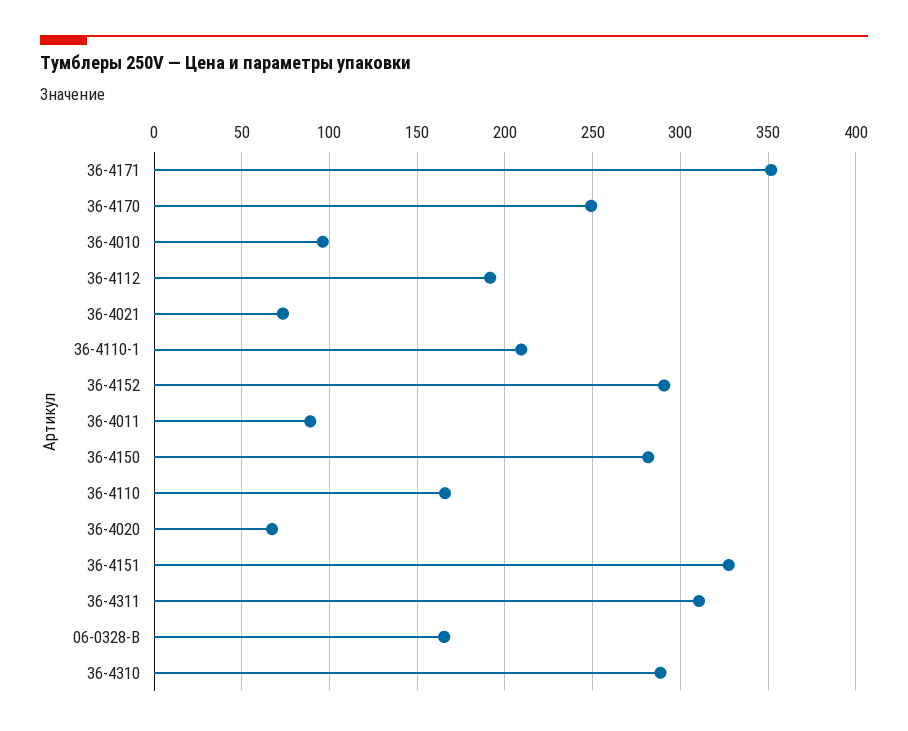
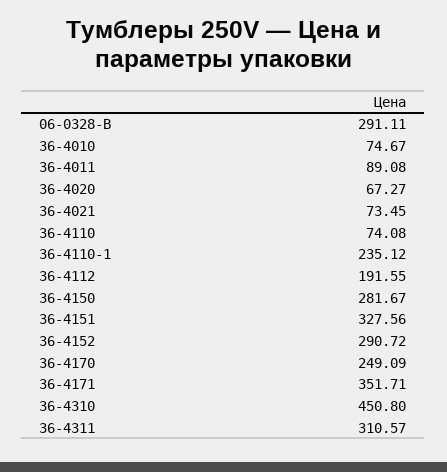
36-4010: 95 -> 74.67
36-4110-1: 210 -> 235.12
36-4110: 165 -> 74.08
06-0328-B: 165 -> 291.11
36-4310: 290 -> 450.8

